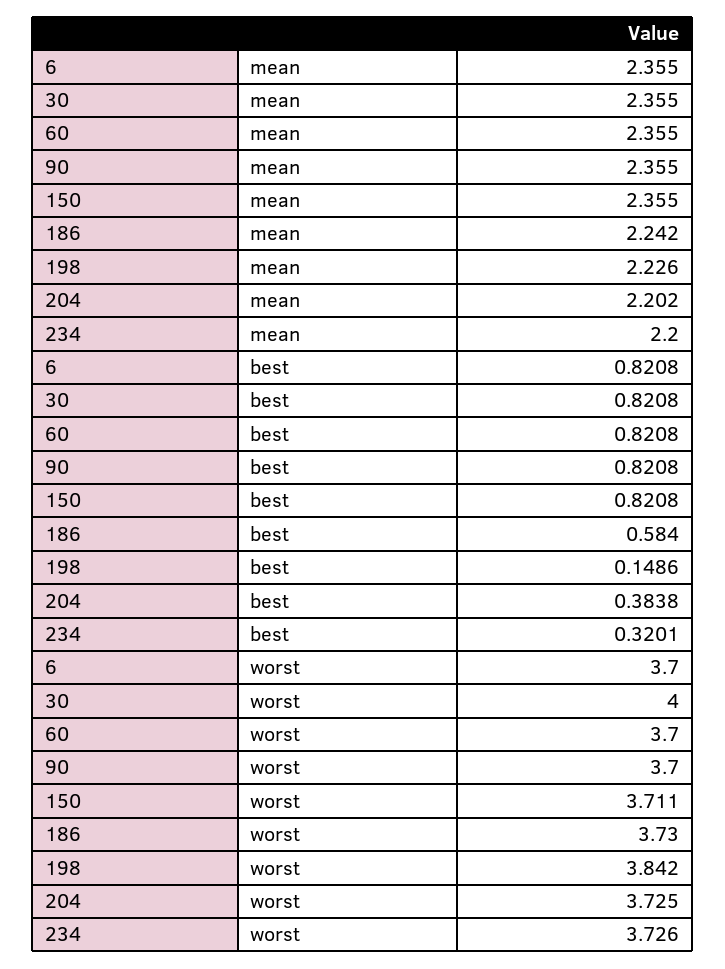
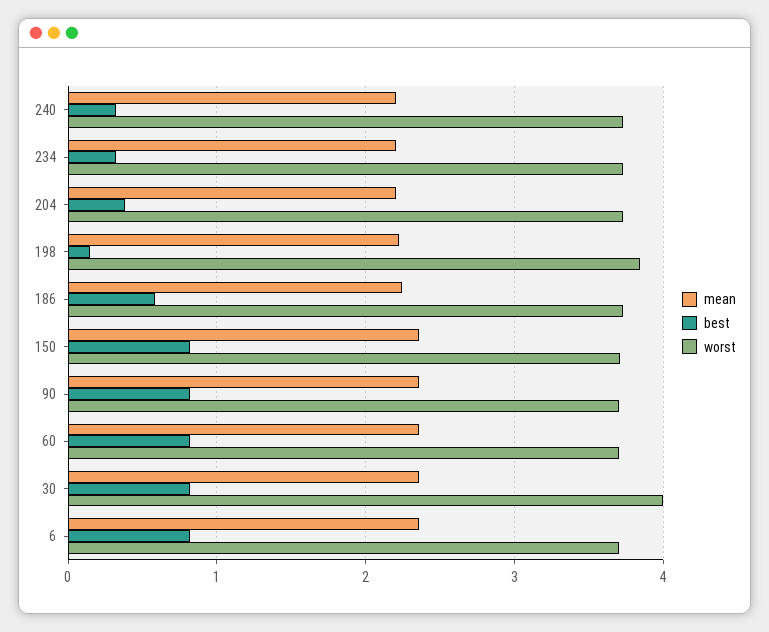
mean, 240: none -> 2.2
best, 240: none -> 0.3
worst, 240: none -> 3.7

